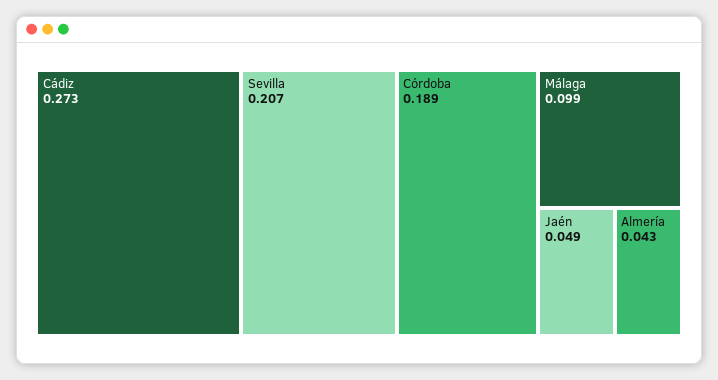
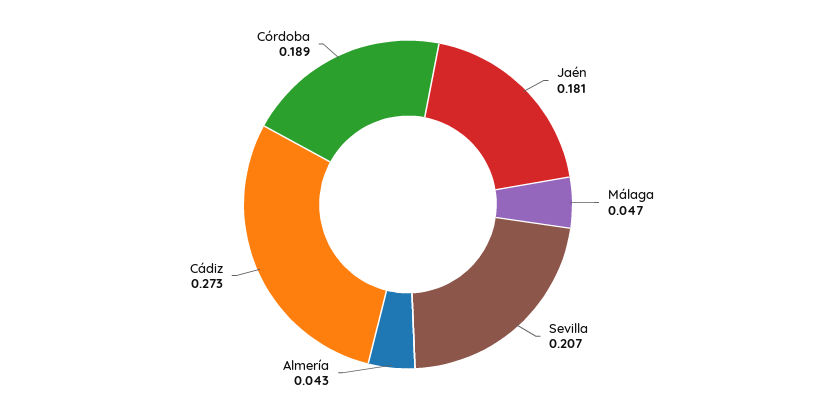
Málaga: 0.099 -> 0.047
Jaén: 0.049 -> 0.181

